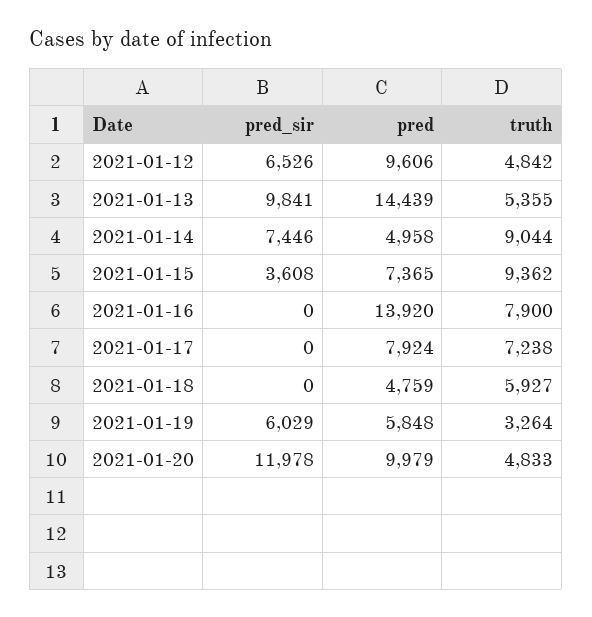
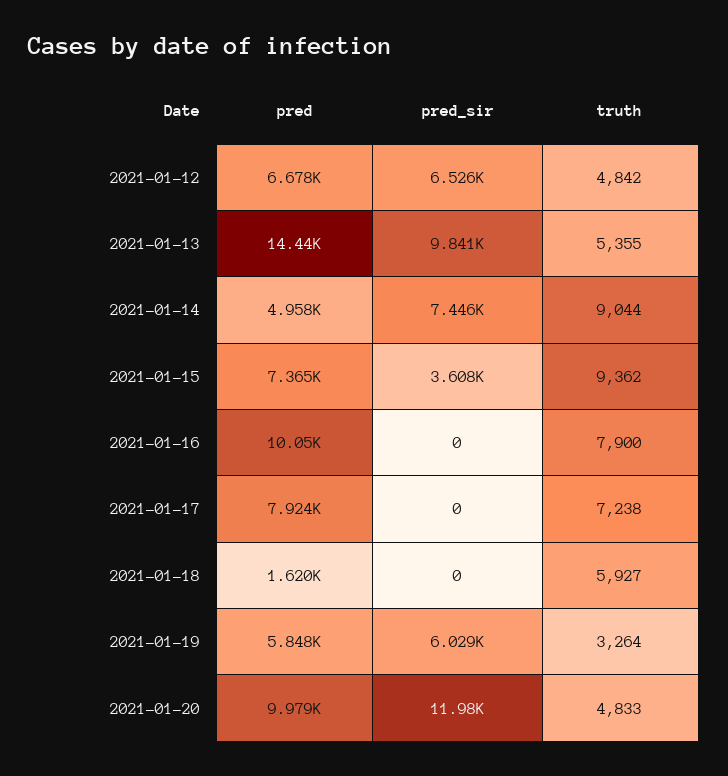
pred, 2021-01-12: 9606 -> 6678
pred, 2021-01-16: 13920 -> 10050
pred, 2021-01-18: 4759 -> 1620

